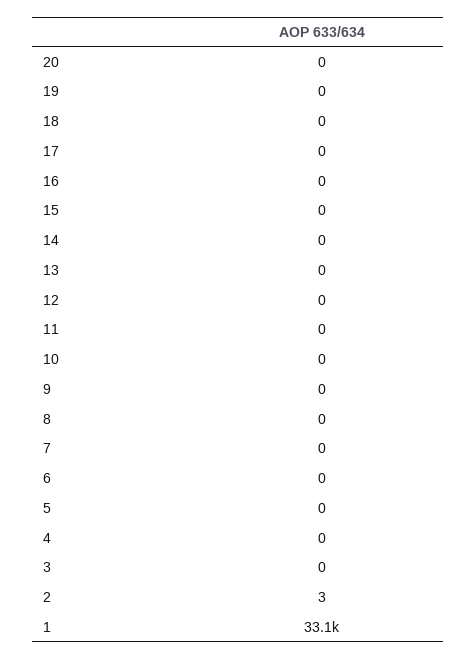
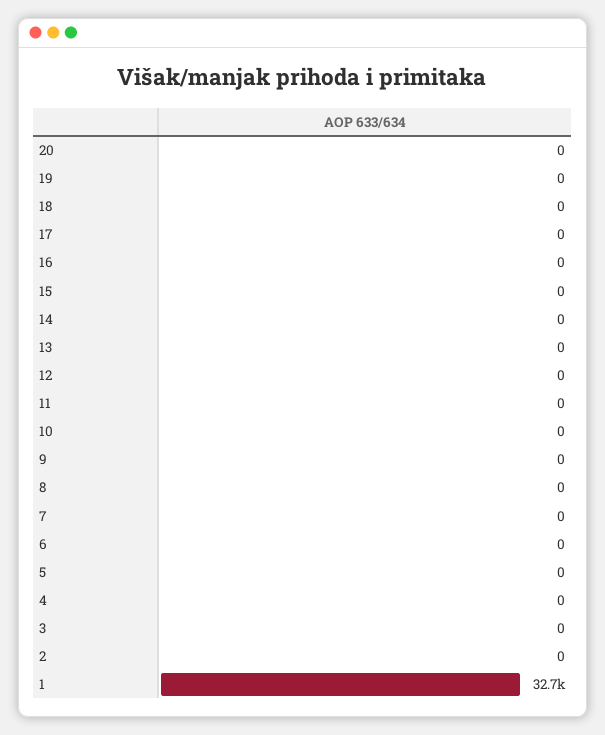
2: 3 -> 0
1: 33100 -> 32700

